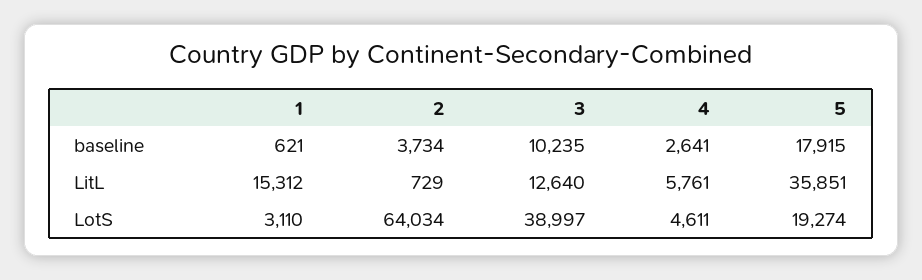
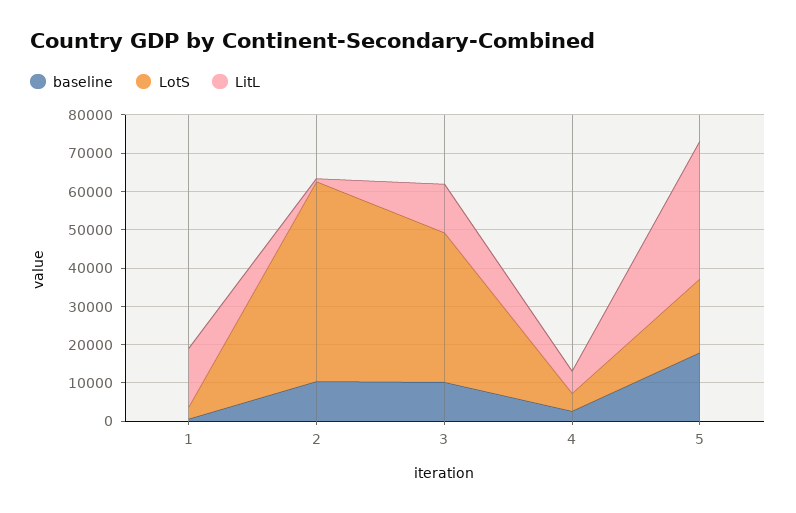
baseline, 2: 3734 -> 10000
LotS, 2: 64034 -> 52500

